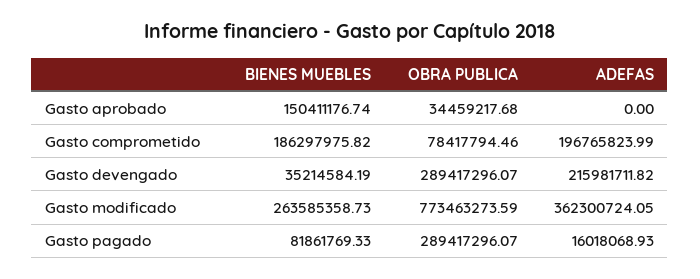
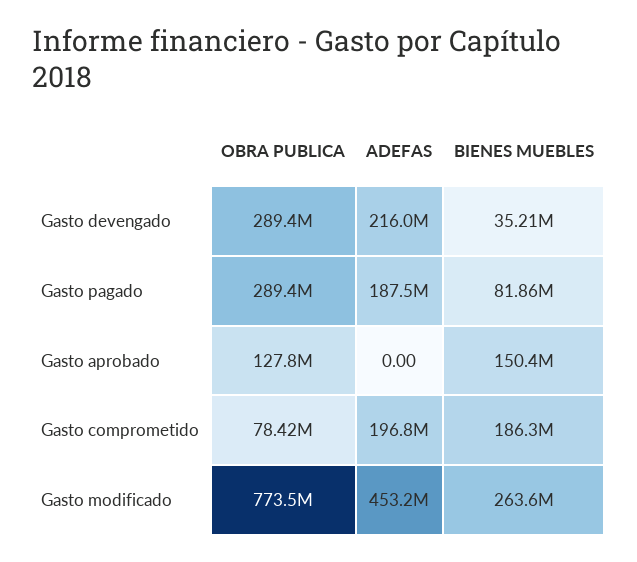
OBRA PUBLICA, Gasto aprobado: 34459217.68 -> 127800000
ADEFAS, Gasto modificado: 362300724.05 -> 453200000
ADEFAS, Gasto pagado: 16018068.93 -> 187500000

